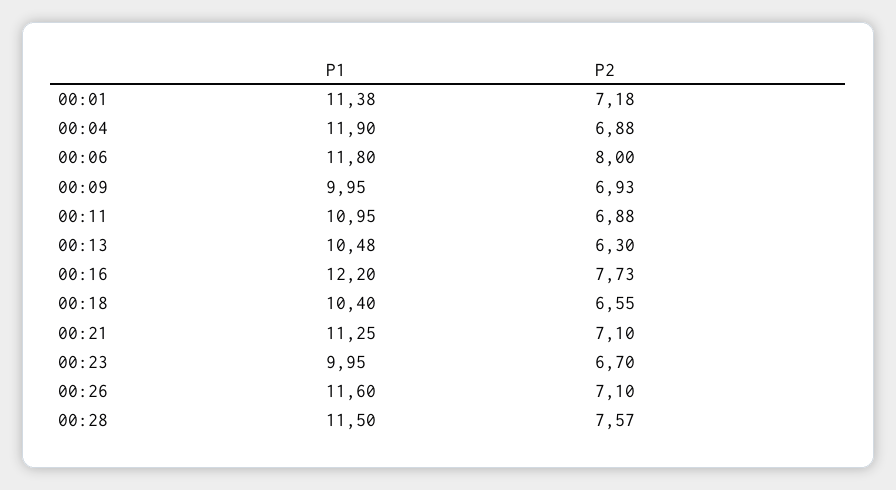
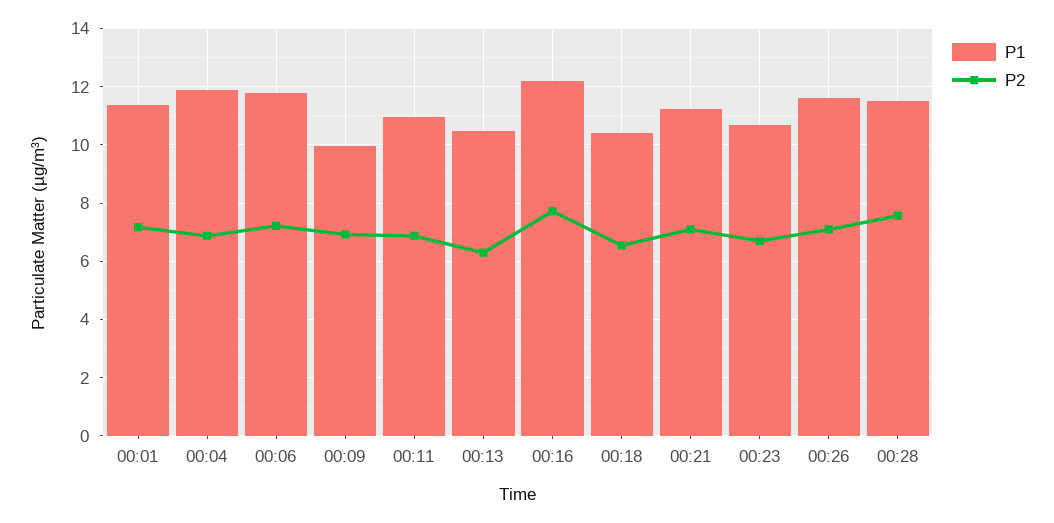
P2, 00:06: 8 -> 7.25
P1, 00:23: 9.95 -> 10.75

